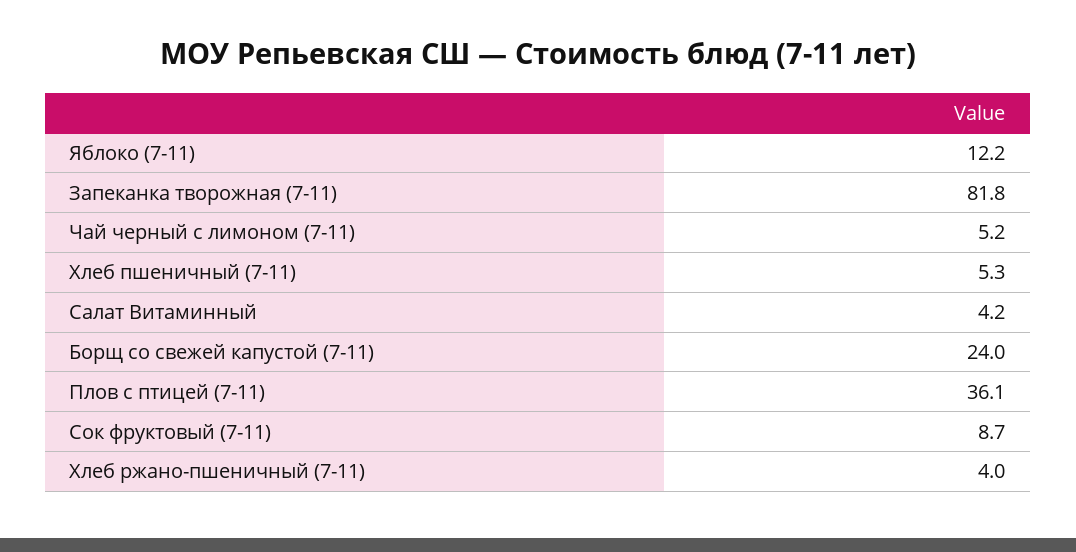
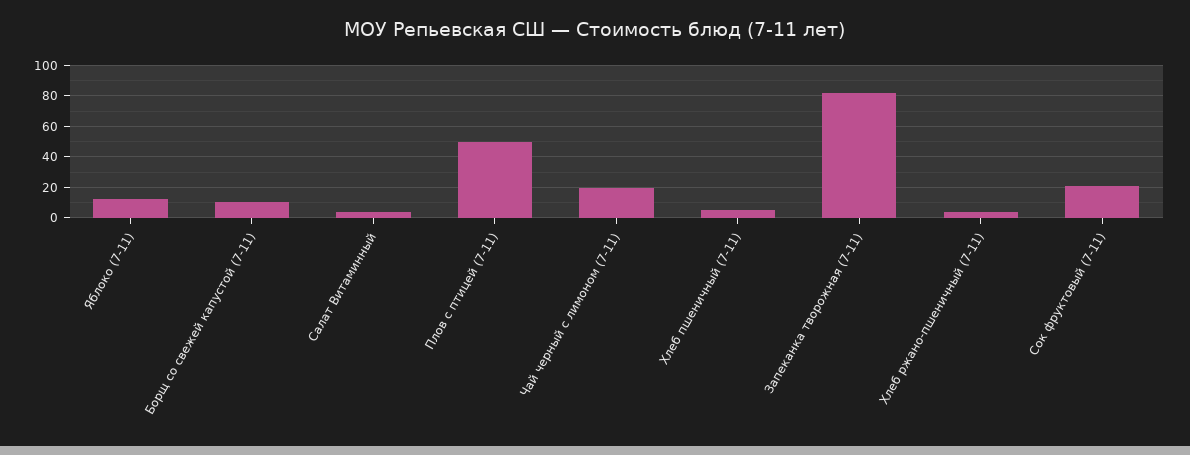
Чай черный с лимоном (7-11): 5.2 -> 20
Борщ со свежей капустой (7-11): 24 -> 10
Плов с птицей (7-11): 36.1 -> 50
Сок фруктовый (7-11): 8.7 -> 20

